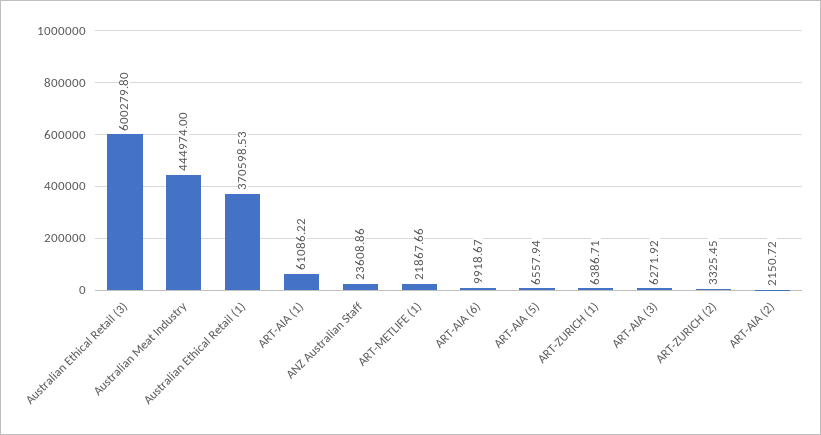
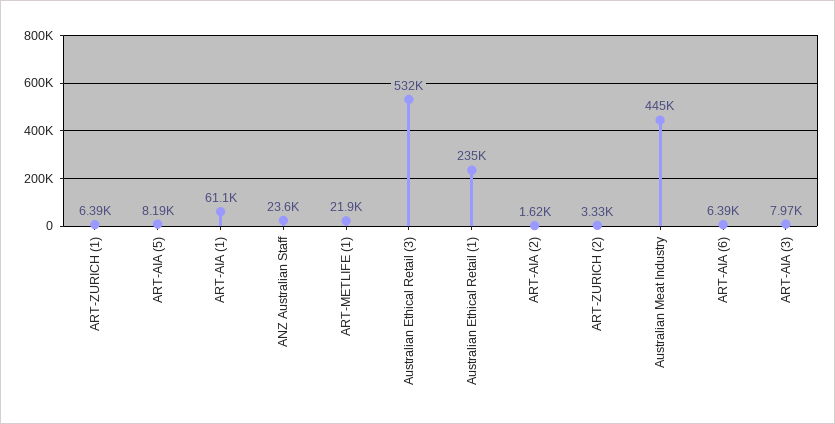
Australian Ethical Retail (3): 600279.8 -> 532000
Australian Ethical Retail (1): 370598.53 -> 235000
ART-AIA (6): 9918.67 -> 6390
ART-AIA (5): 6557.94 -> 8190
ART-AIA (3): 6271.92 -> 7970
ART-AIA (2): 2150.72 -> 1620

